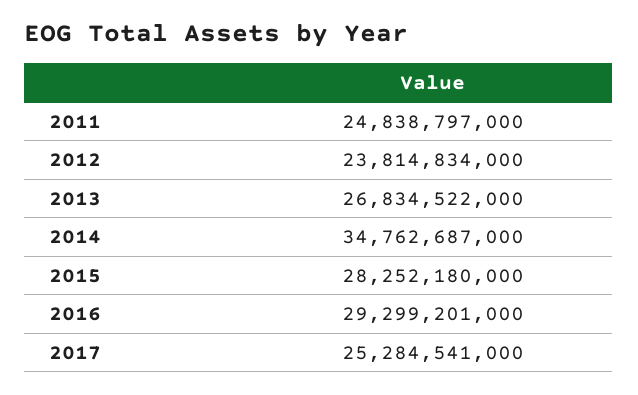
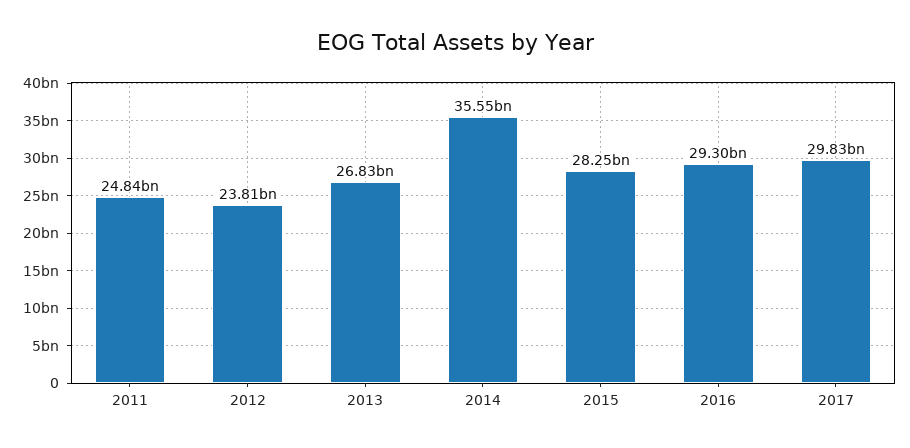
2014: 34762687000 -> 35550000000
2017: 25284541000 -> 29830000000

